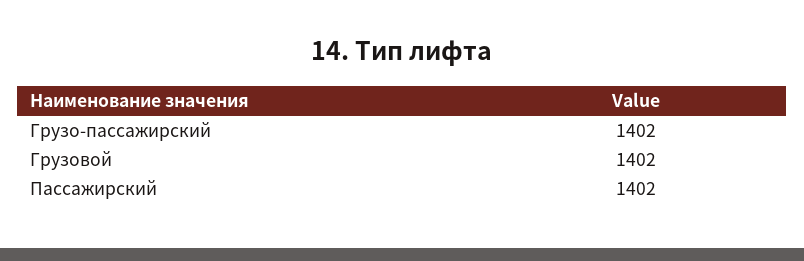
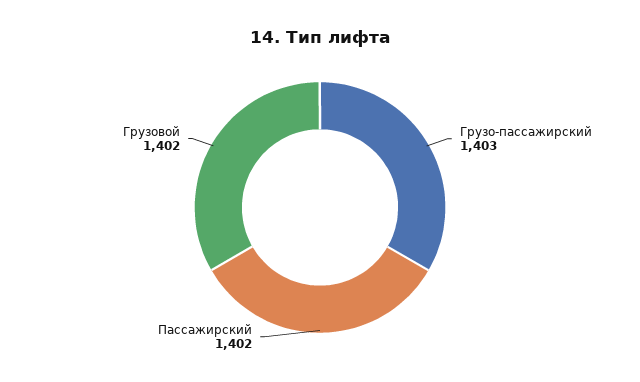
Грузо-пассажирский: 1402 -> 1403

